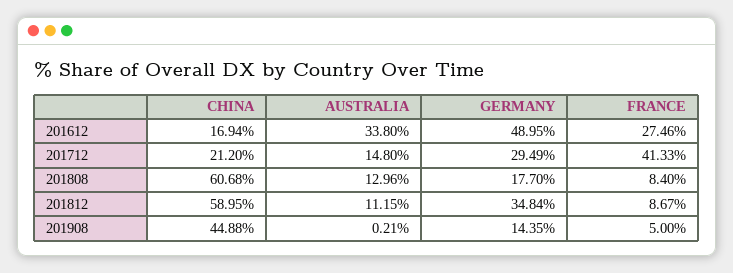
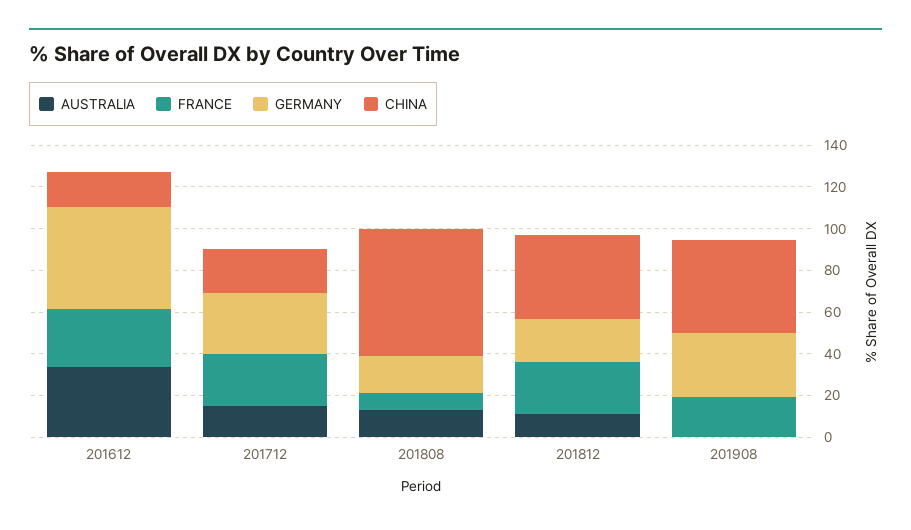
FRANCE, 201712: 41.33 -> 25
CHINA, 201812: 58.95 -> 40
GERMANY, 201812: 34.84 -> 20
FRANCE, 201812: 8.67 -> 25
GERMANY, 201908: 14.35 -> 30
FRANCE, 201908: 5 -> 20

